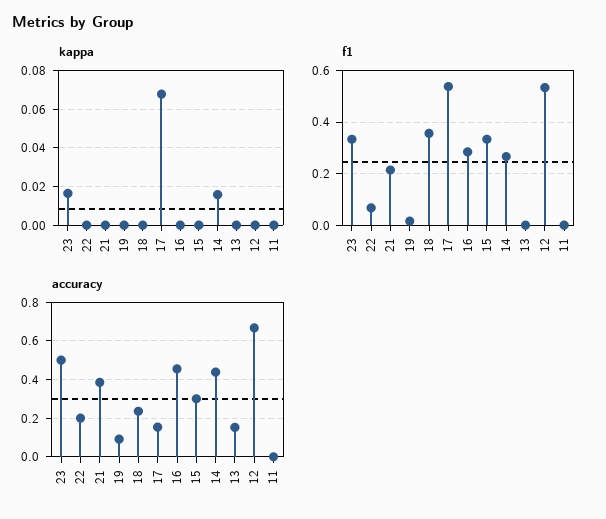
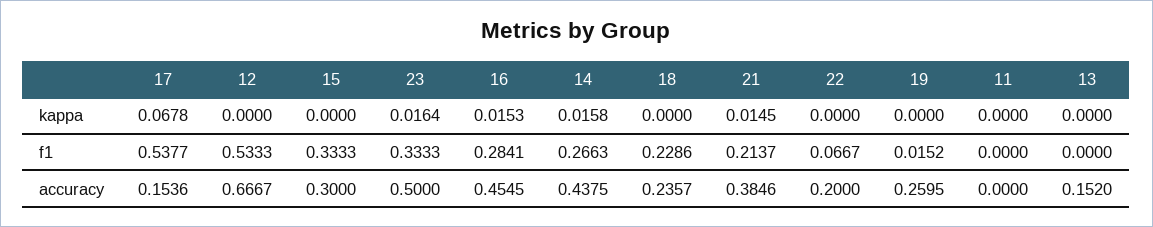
kappa, 21: 0 -> 0.0145
kappa, 16: 0 -> 0.0153
f1, 18: 0.35 -> 0.2286
accuracy, 19: 0.1 -> 0.2595

